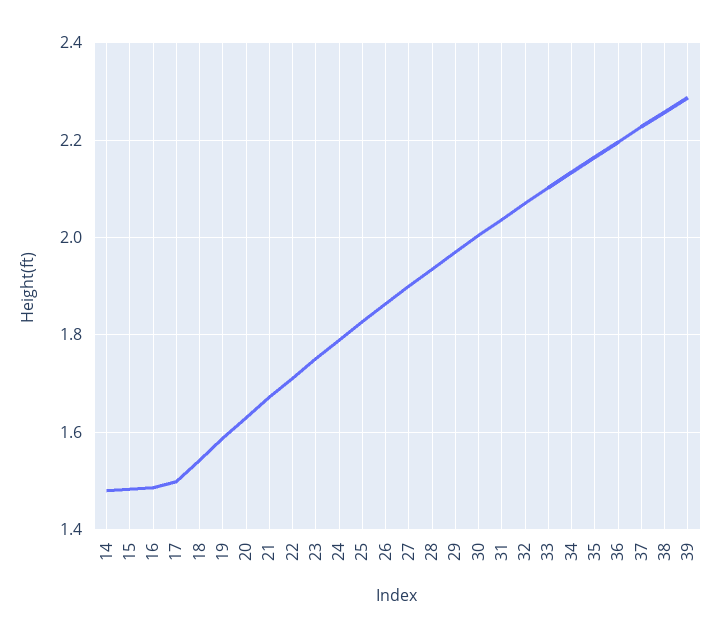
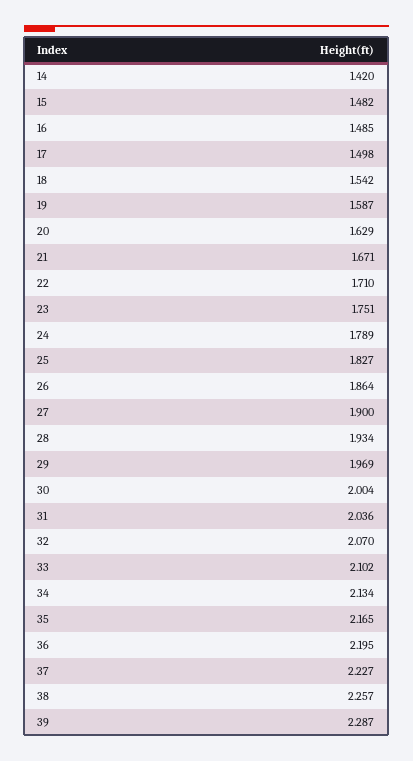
14: 1.48 -> 1.42

